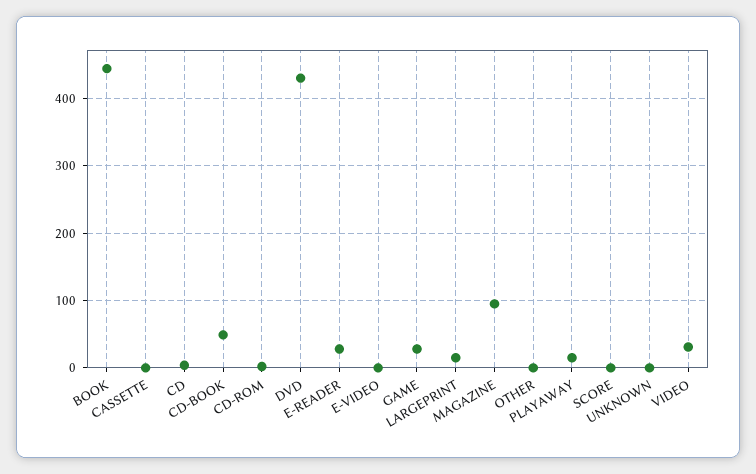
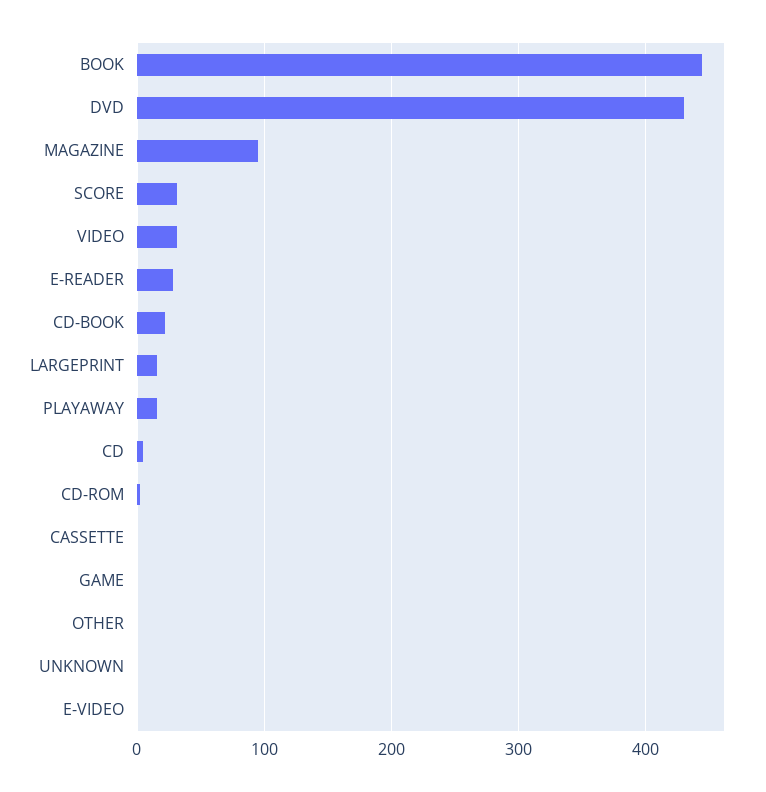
CD-BOOK: 50 -> 20
GAME: 30 -> 0
SCORE: 0 -> 30

